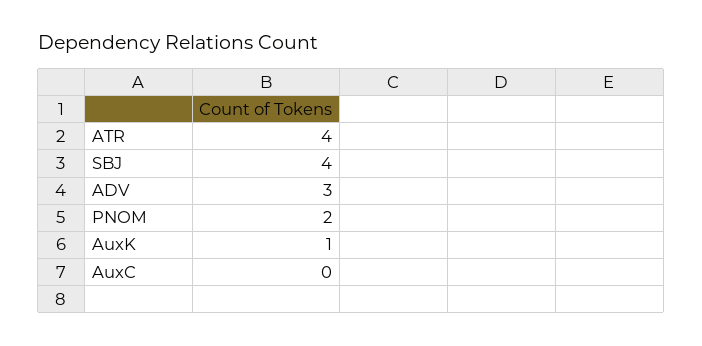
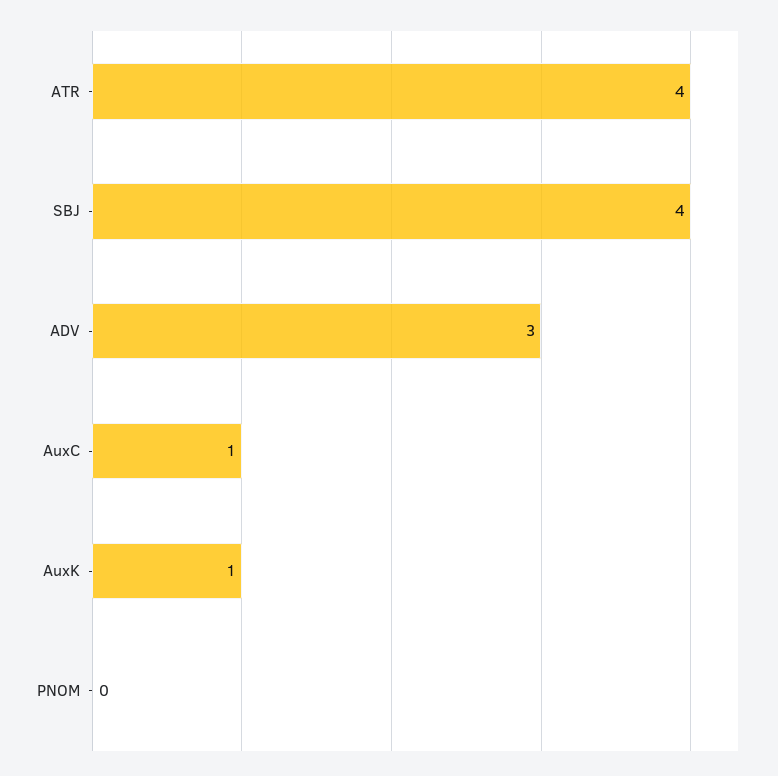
PNOM: 2 -> 0
AuxC: 0 -> 1

